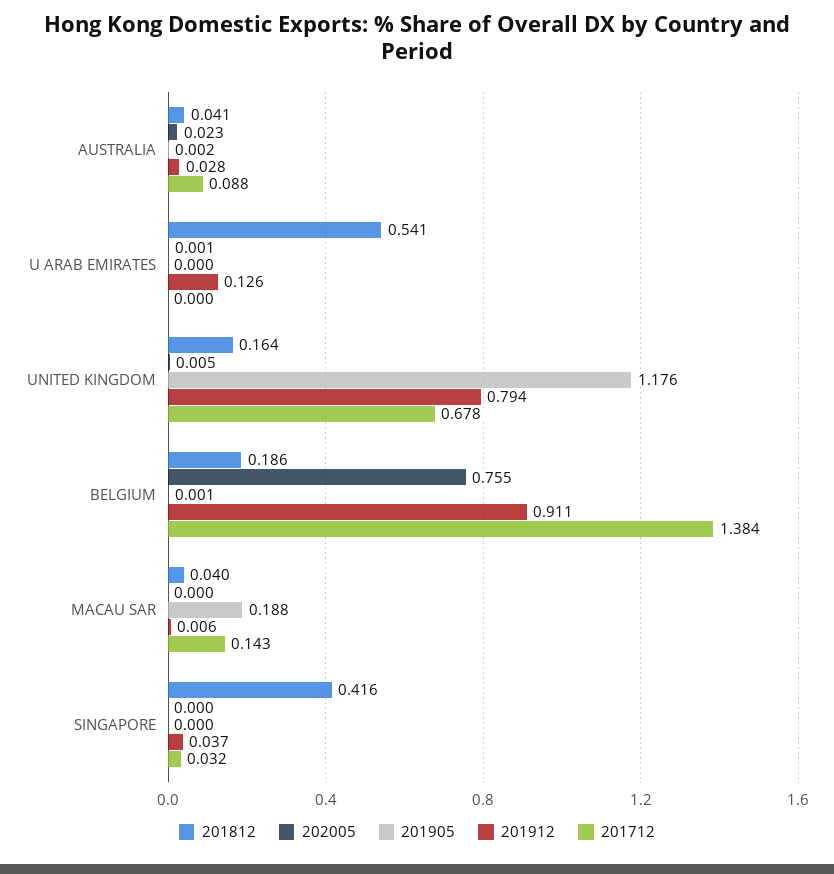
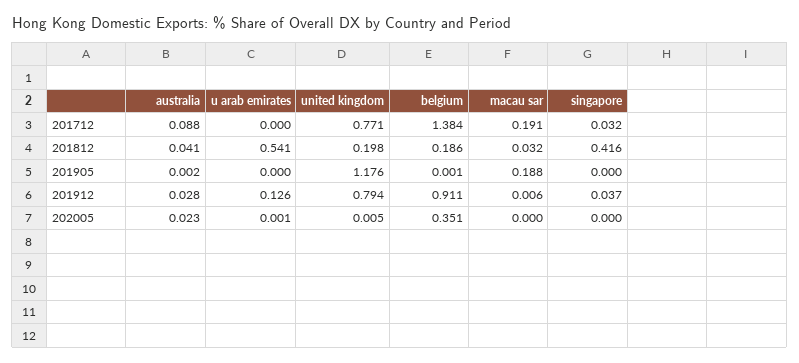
201812, UNITED KINGDOM: 0.164 -> 0.198
201712, UNITED KINGDOM: 0.678 -> 0.771
202005, BELGIUM: 0.755 -> 0.351
201812, MACAU SAR: 0.04 -> 0.032
201712, MACAU SAR: 0.143 -> 0.191

